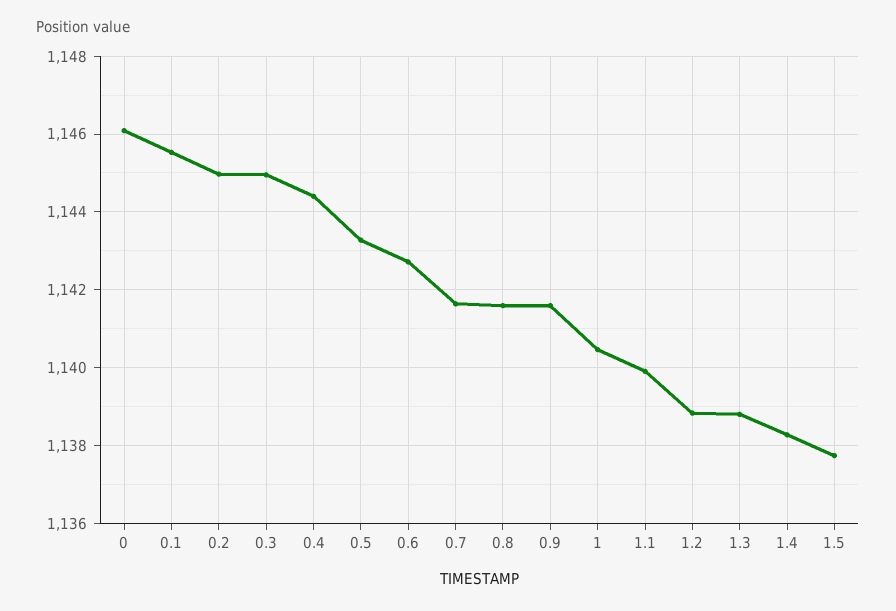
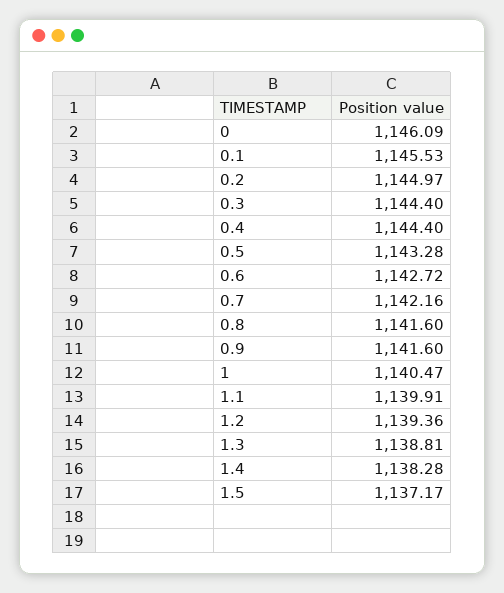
0.3: 1145 -> 1144.4
0.7: 1141.6 -> 1142.16
1.2: 1138.8 -> 1139.36
1.5: 1137.8 -> 1137.17

